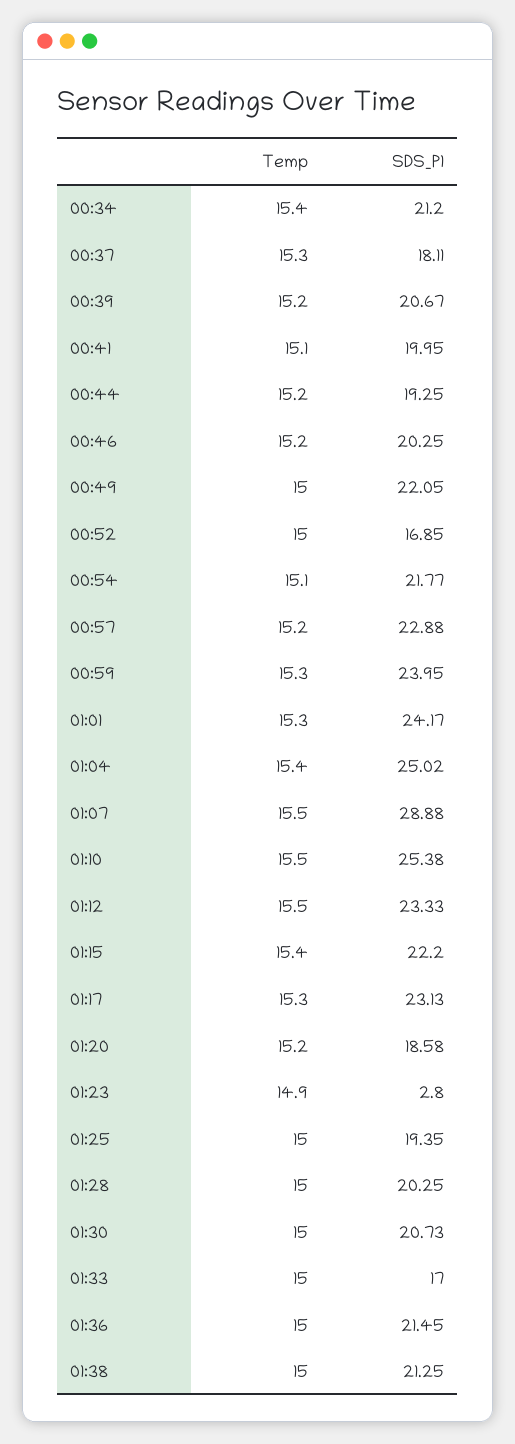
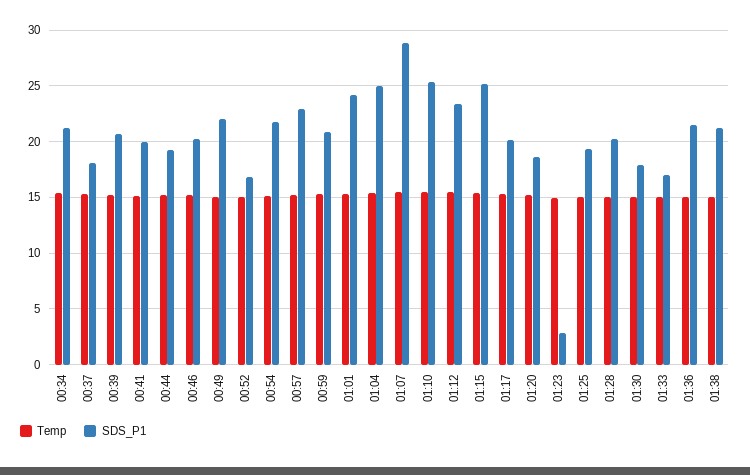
SDS_P1, 00:59: 23.95 -> 21
SDS_P1, 01:15: 22.2 -> 25
SDS_P1, 01:17: 23.13 -> 20
SDS_P1, 01:30: 20.73 -> 18

